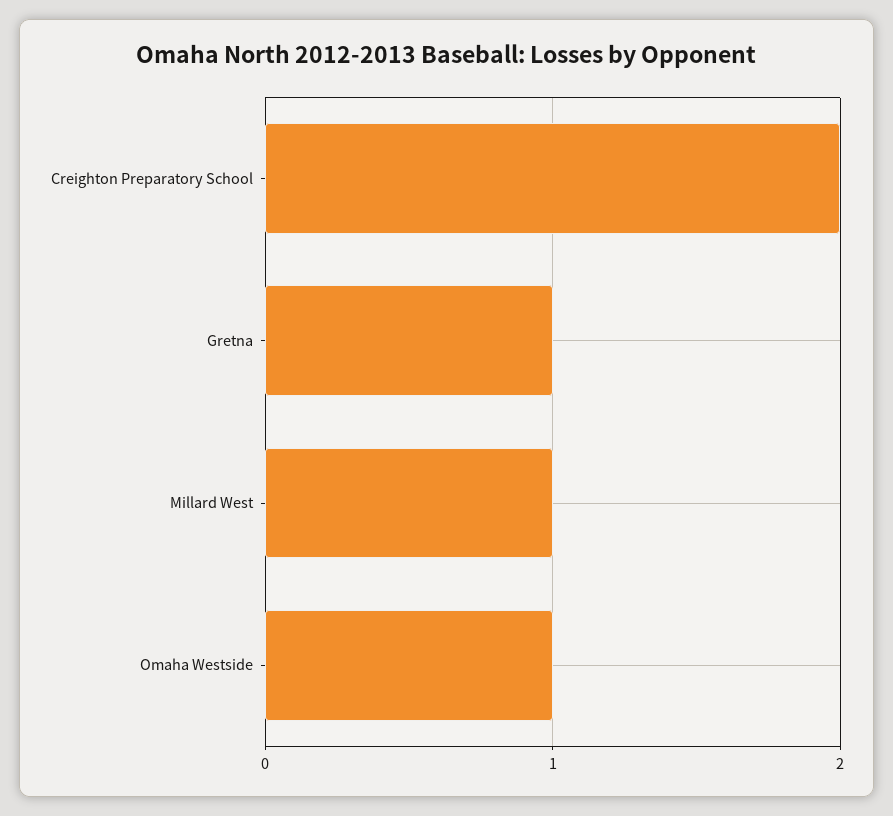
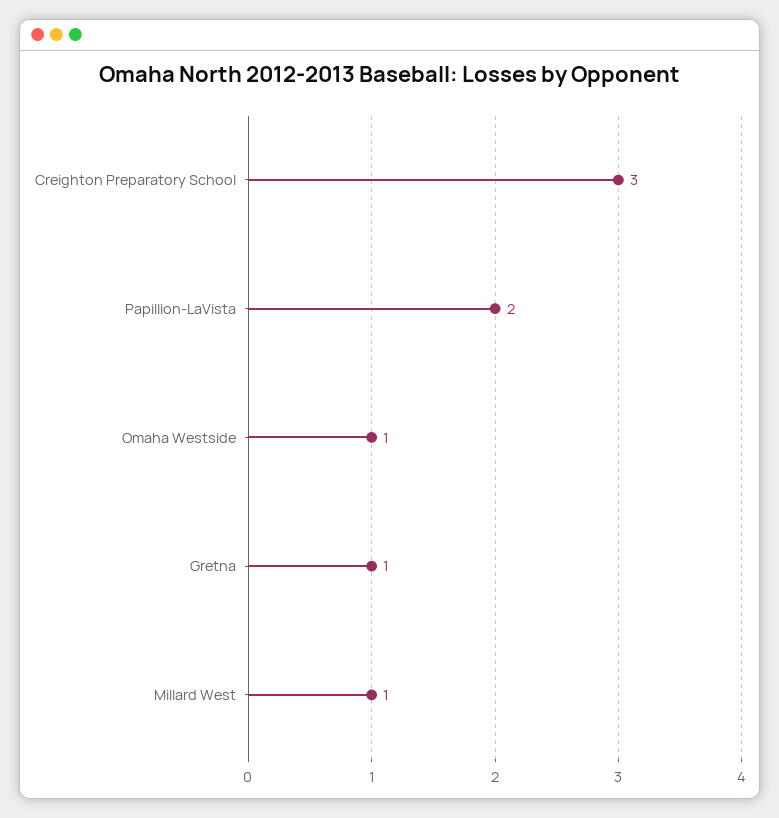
Creighton Preparatory School: 2 -> 3
Papillion-LaVista: none -> 2

